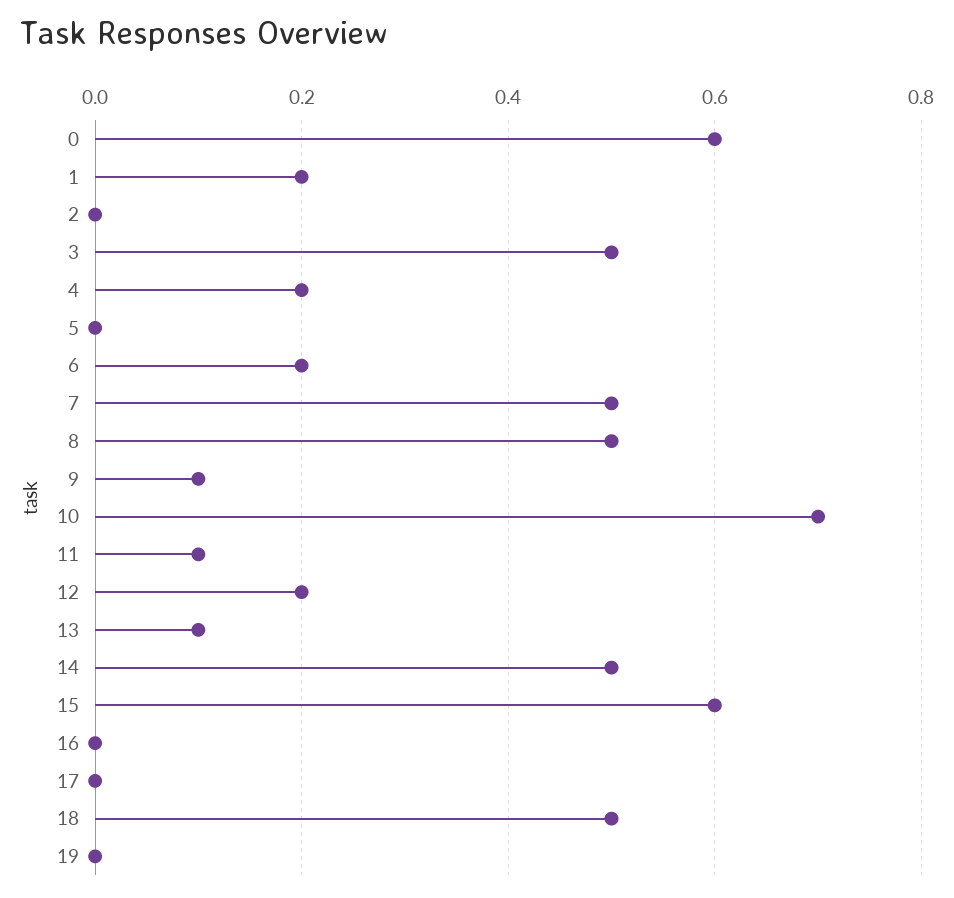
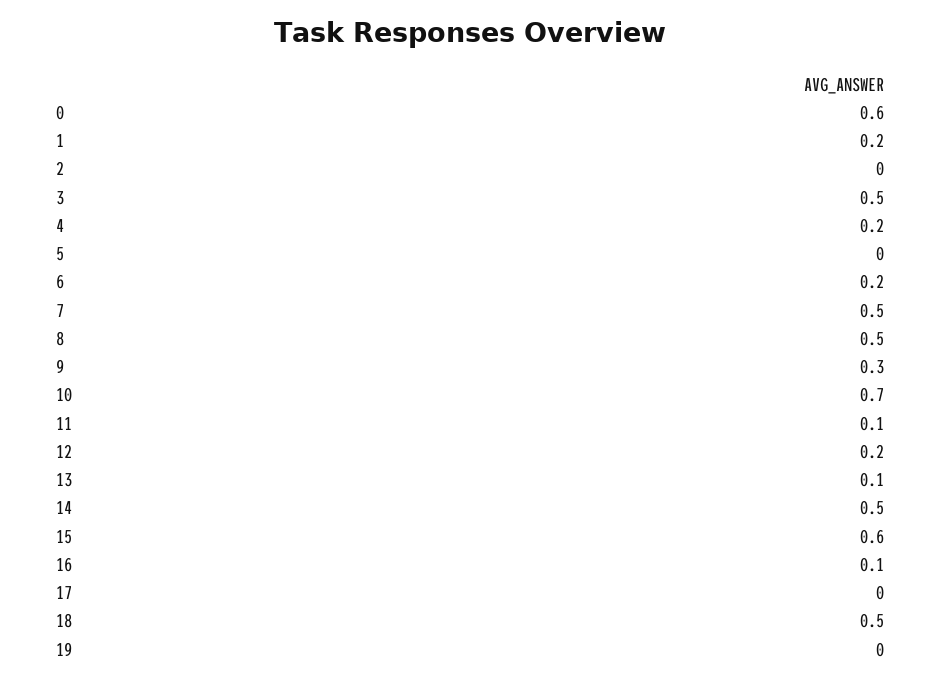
9: 0.1 -> 0.3
16: 0 -> 0.1

